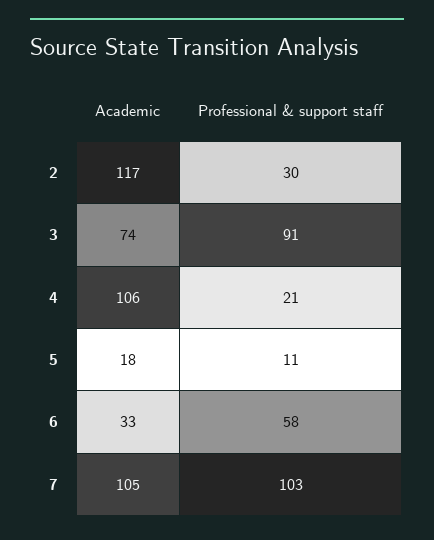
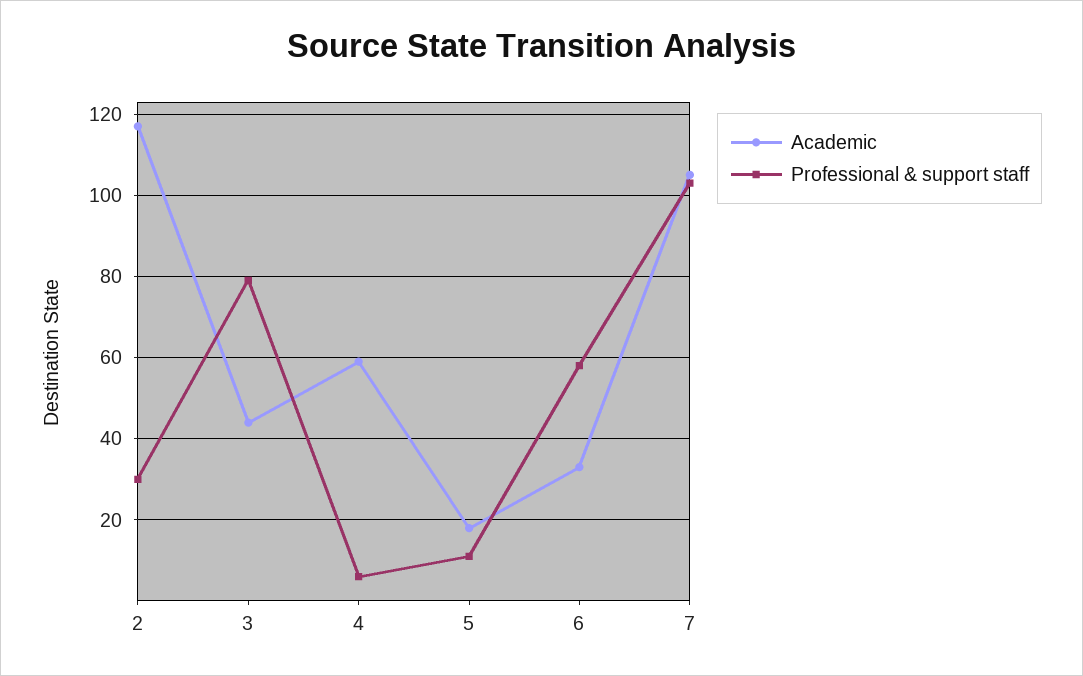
Academic, 3: 74 -> 45
Professional & support staff, 3: 91 -> 80
Academic, 4: 106 -> 60
Professional & support staff, 4: 21 -> 5

